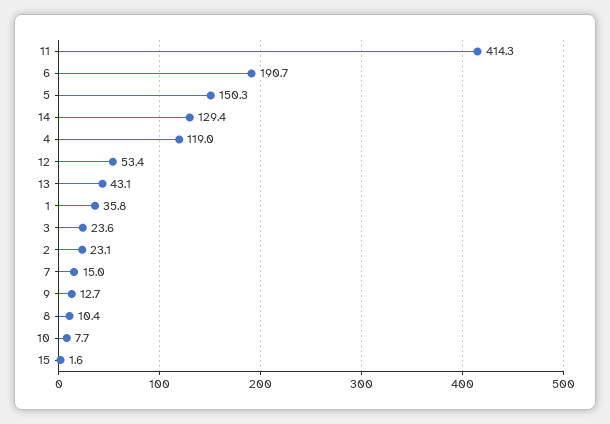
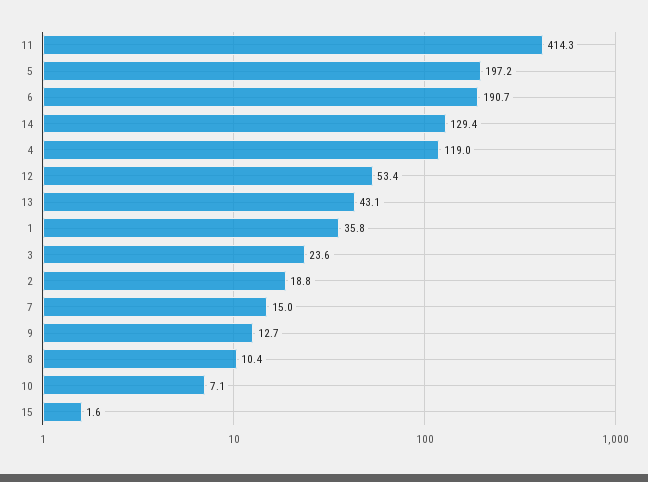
5: 150.3 -> 197.2
2: 23.1 -> 18.8
10: 7.7 -> 7.1

